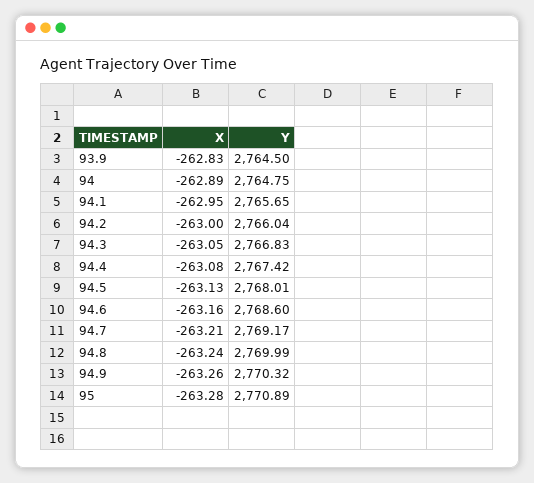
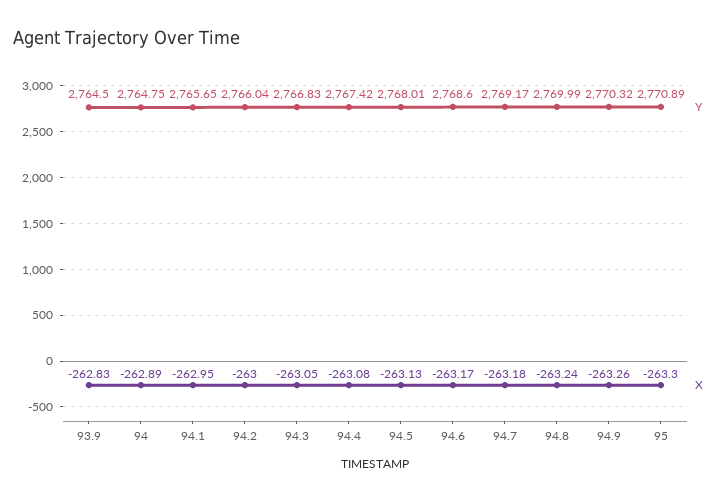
X, 94.6: -263.16 -> -263.17
X, 94.7: -263.21 -> -263.18
X, 95: -263.28 -> -263.3

